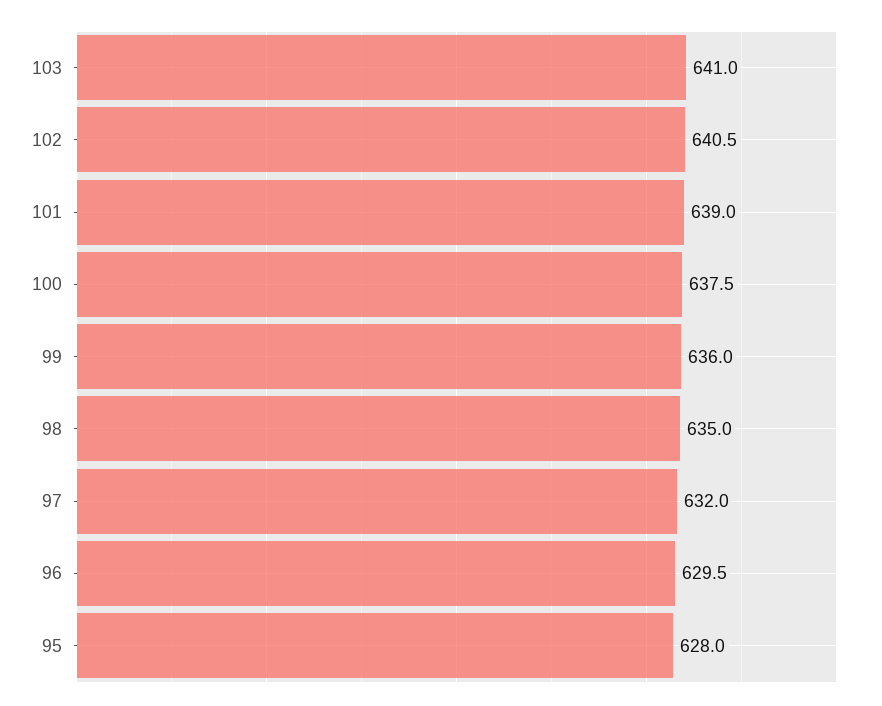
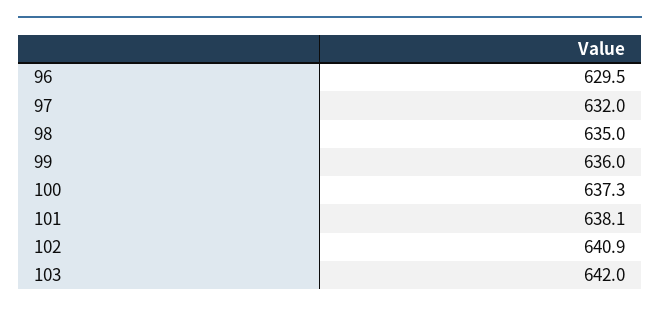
103: 641 -> 642
102: 640.5 -> 640.9
101: 639 -> 638.1
100: 637.5 -> 637.3
95: 628 -> none

